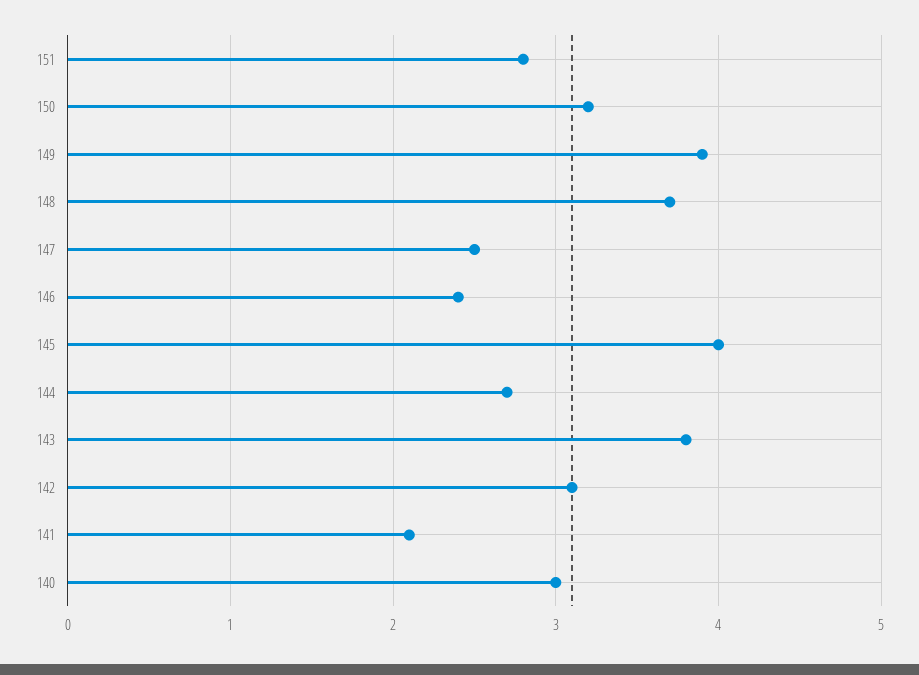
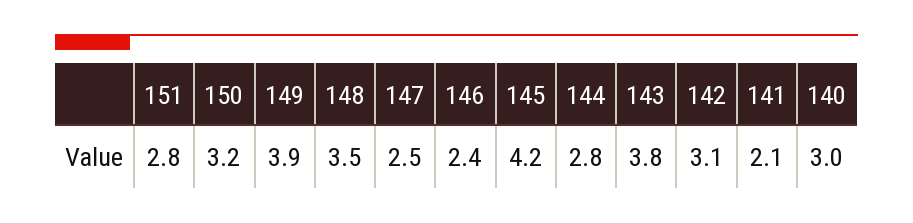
148: 3.7 -> 3.5
145: 4 -> 4.2
144: 2.7 -> 2.8

